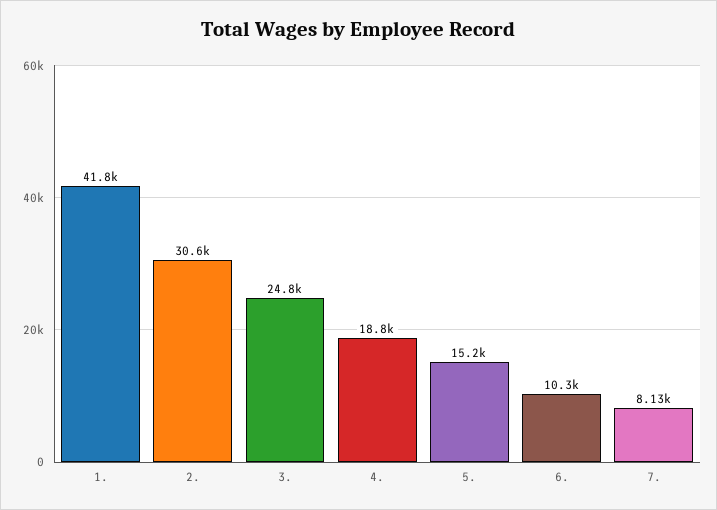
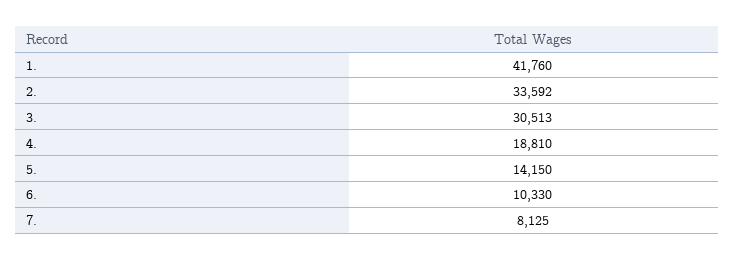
2.: 30600 -> 33592
3.: 24800 -> 30513
5.: 15200 -> 14150

